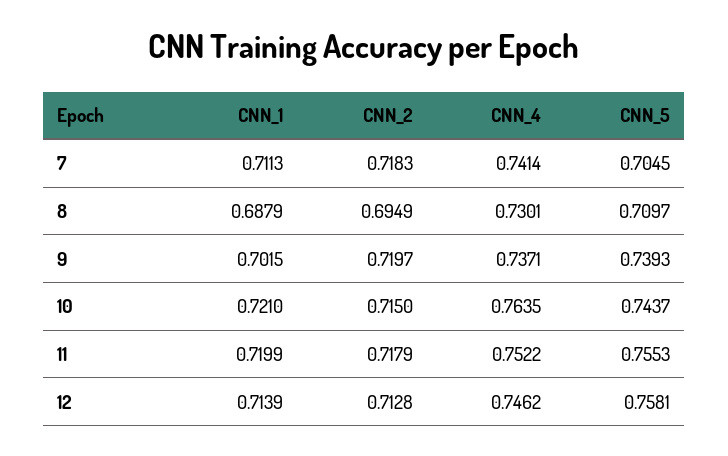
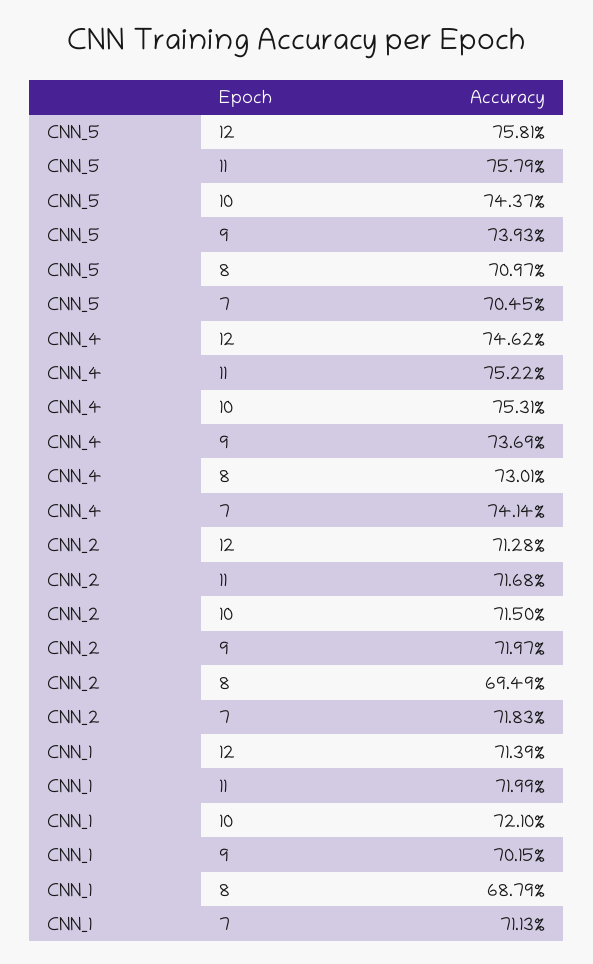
CNN_4, 9: 0.7371 -> 0.7369
CNN_4, 10: 0.7635 -> 0.7531
CNN_2, 11: 0.7179 -> 0.7168
CNN_5, 11: 0.7553 -> 0.7579

